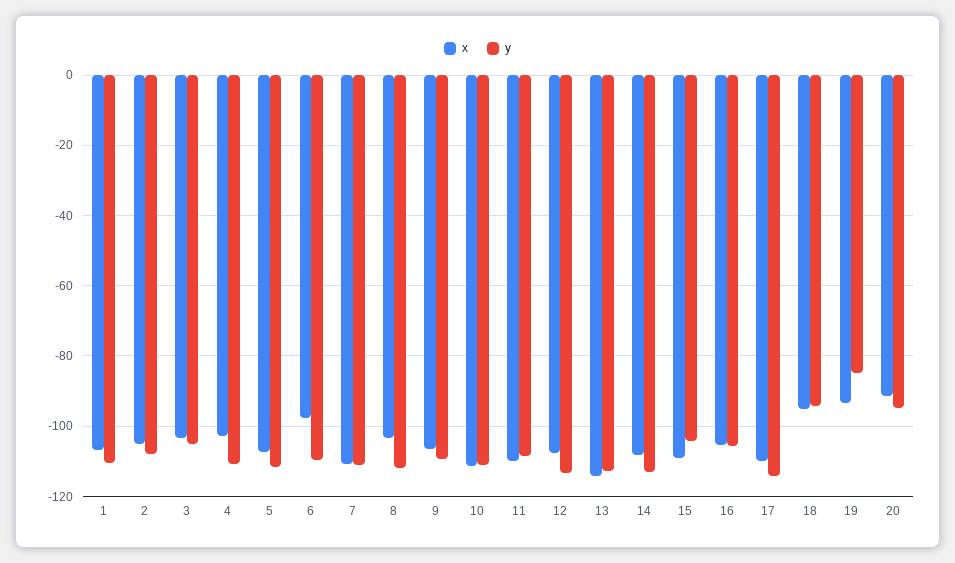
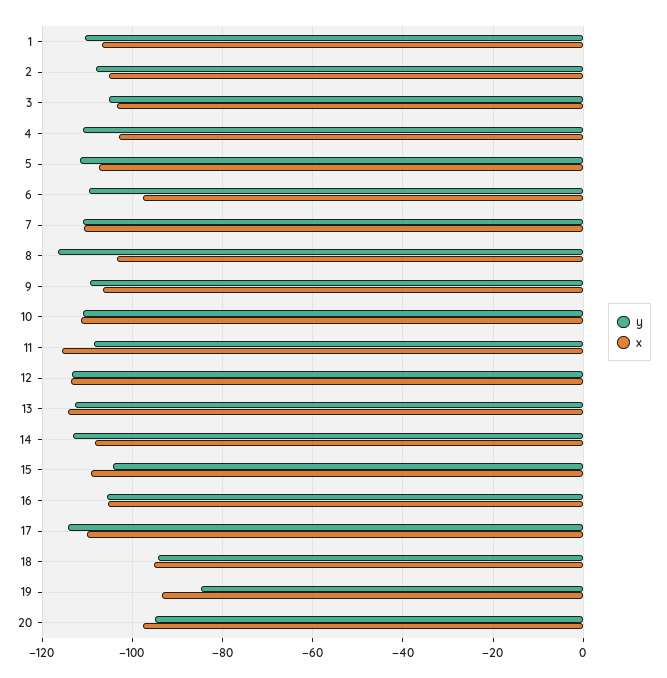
y, 8: -112 -> -116
x, 11: -110 -> -116
x, 12: -108 -> -114
x, 20: -92 -> -98

